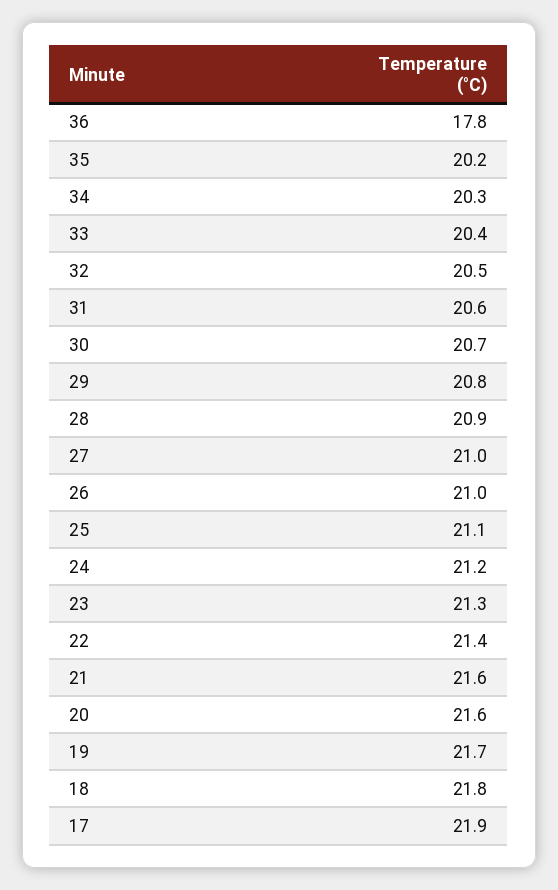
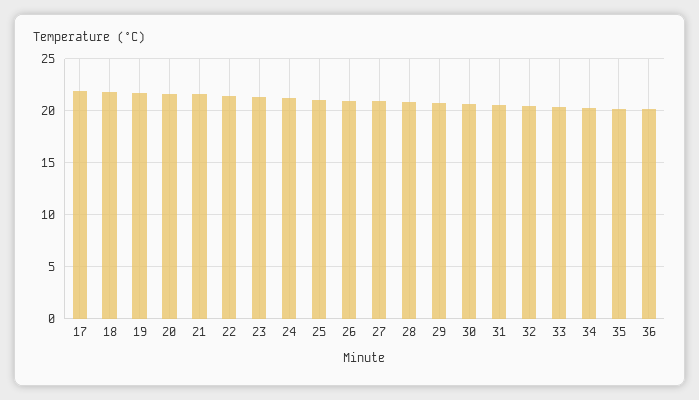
36: 17.8 -> 20

